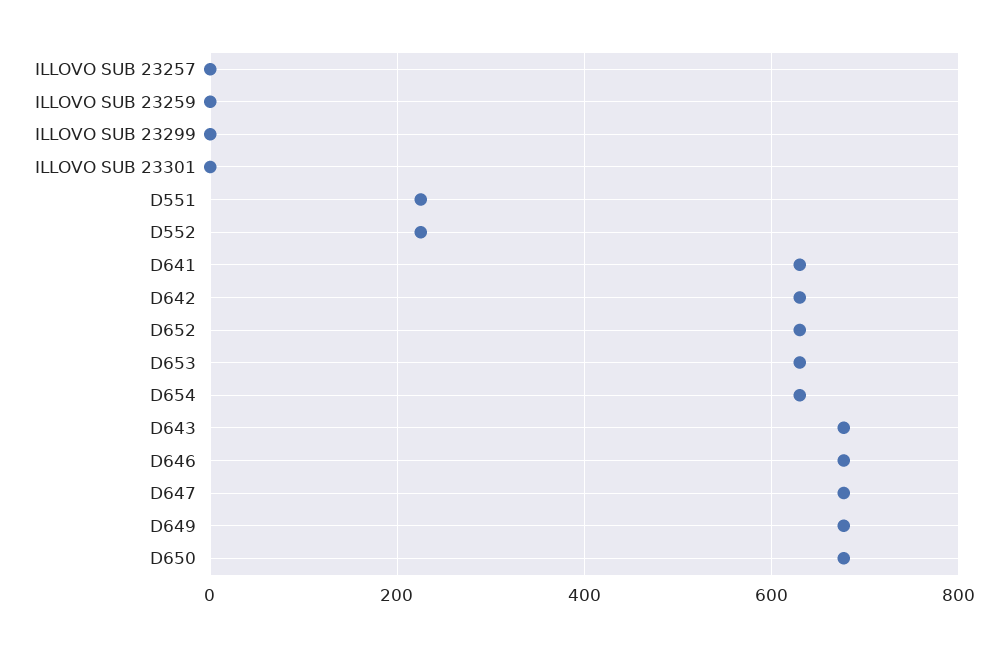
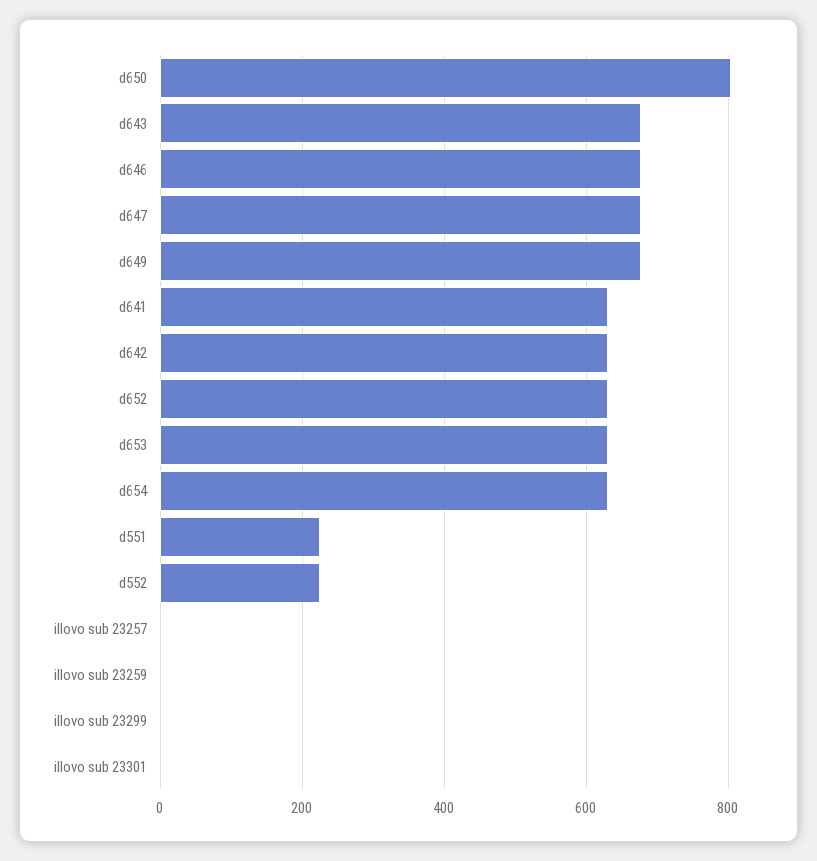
D650: 680 -> 800

